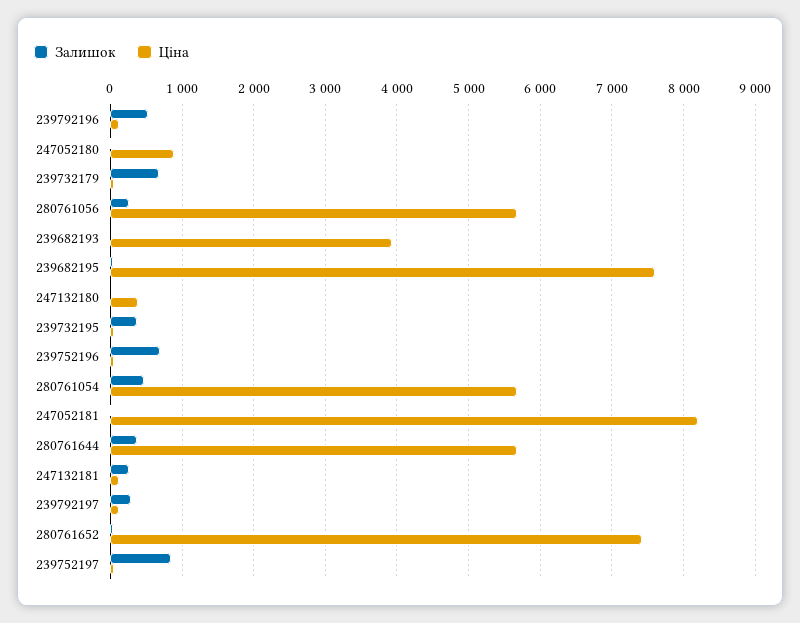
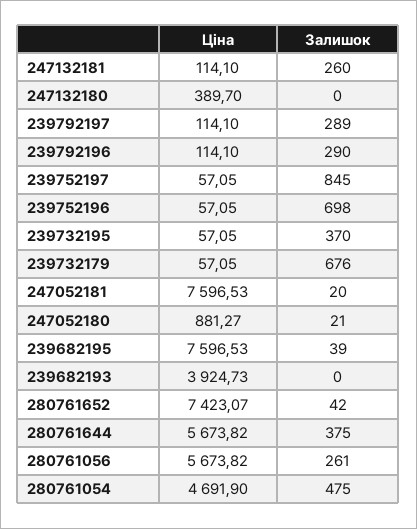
Залишок, 239792196: 500 -> 290
Ціна, 280761054: 5700 -> 4691.9
Ціна, 247052181: 8200 -> 7596.53

